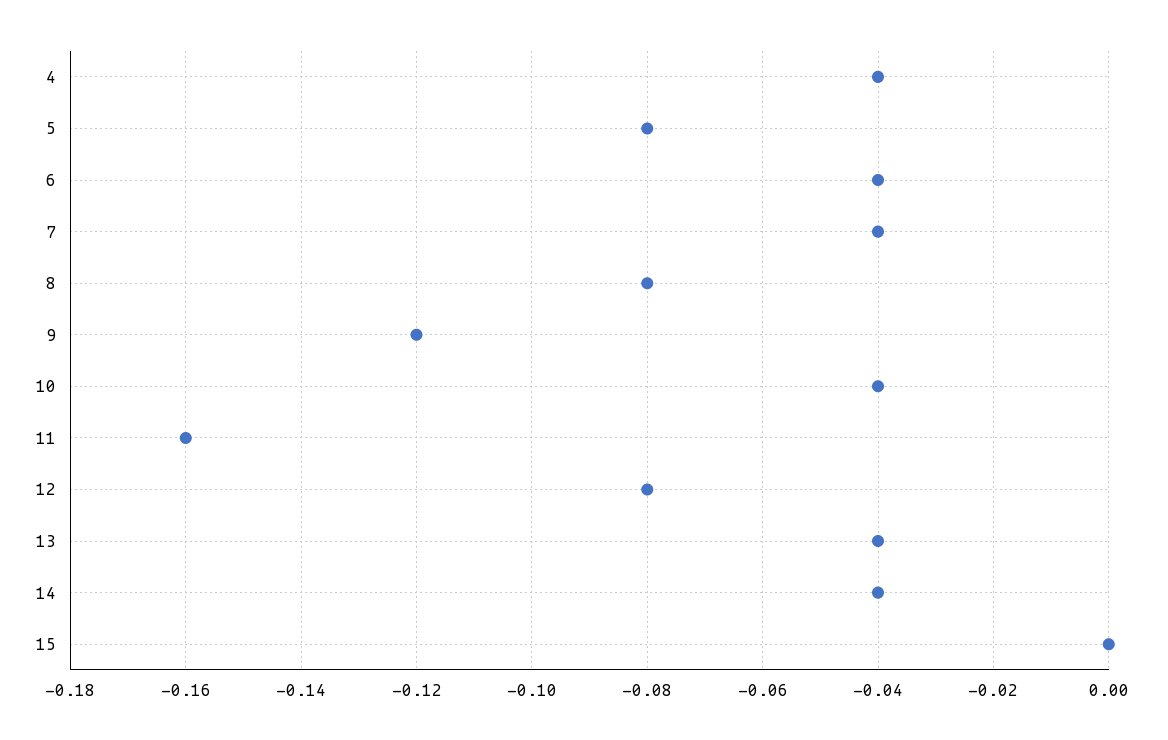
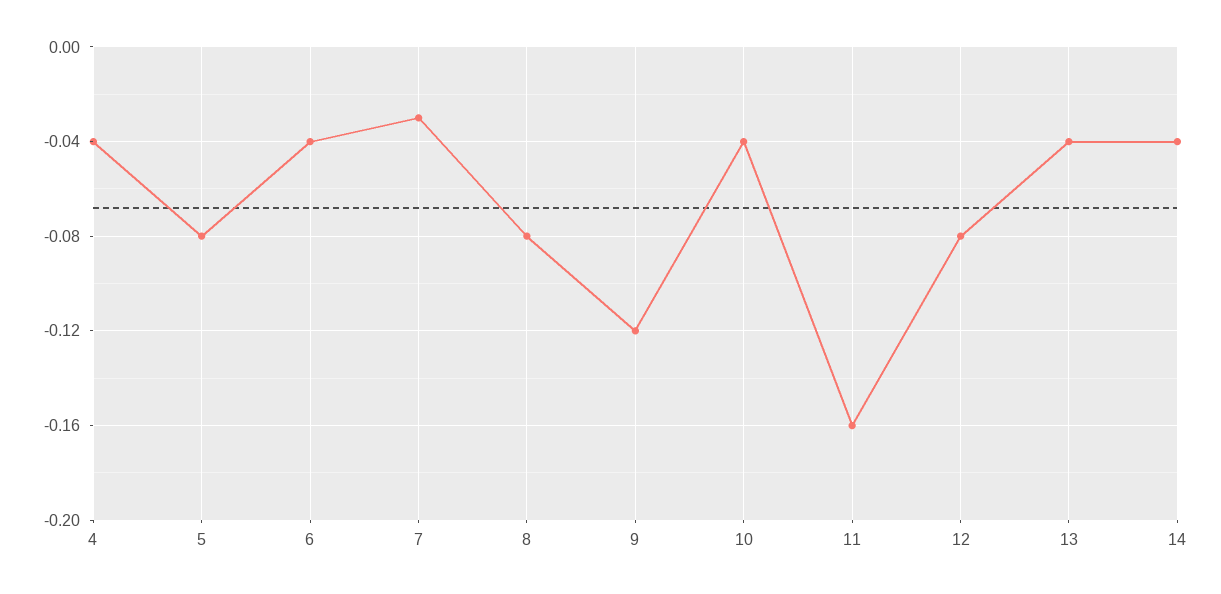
7: -0.04 -> -0.03
15: 0 -> none

